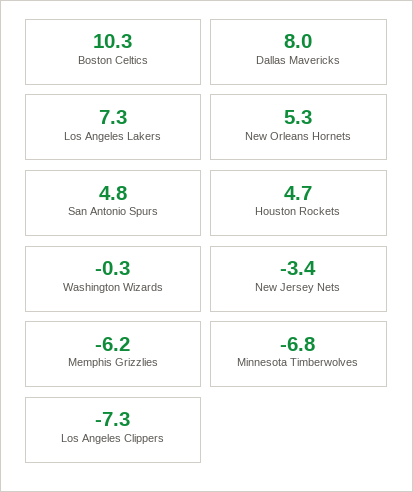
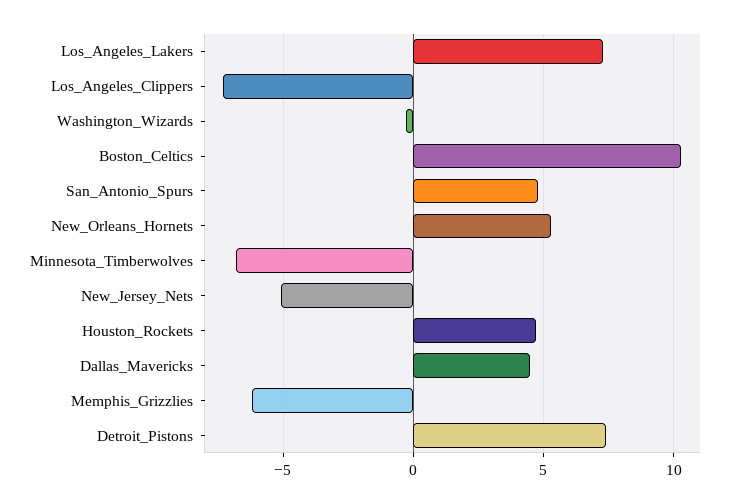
Dallas Mavericks: 8 -> 4.5
New Jersey Nets: -3.4 -> -5
Detroit_Pistons: none -> 7.5

